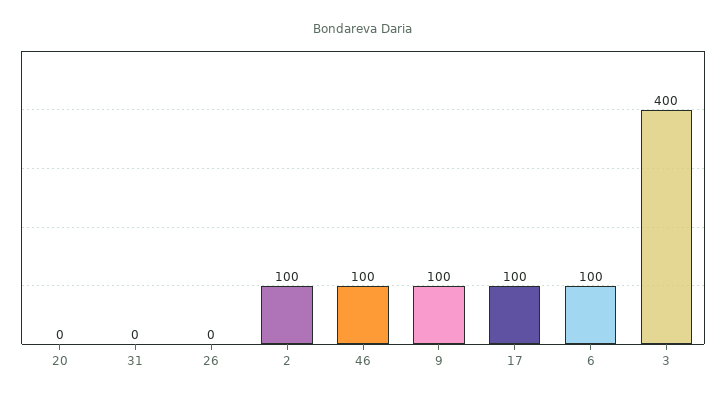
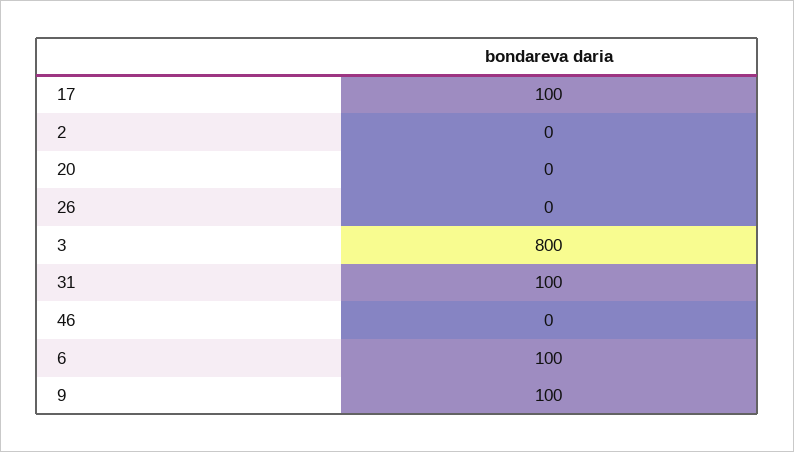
31: 0 -> 100
2: 100 -> 0
46: 100 -> 0
3: 400 -> 800

